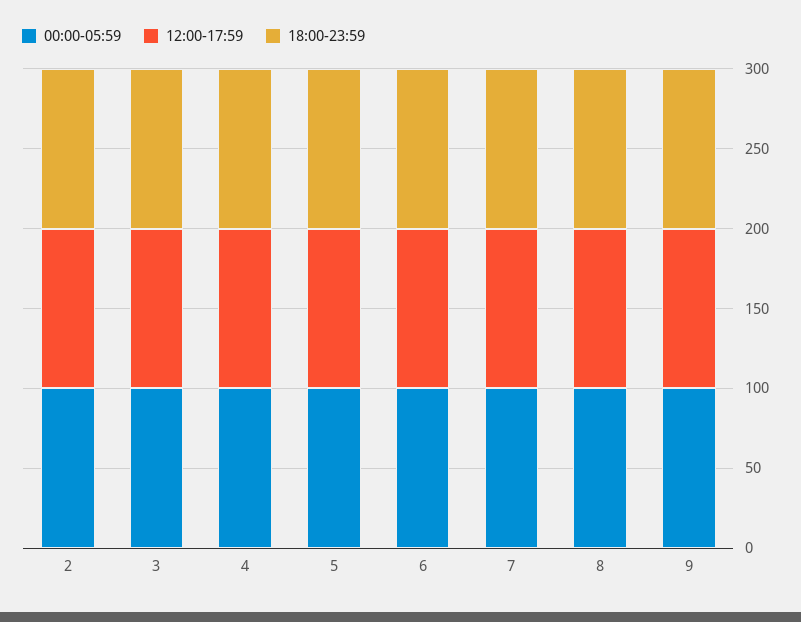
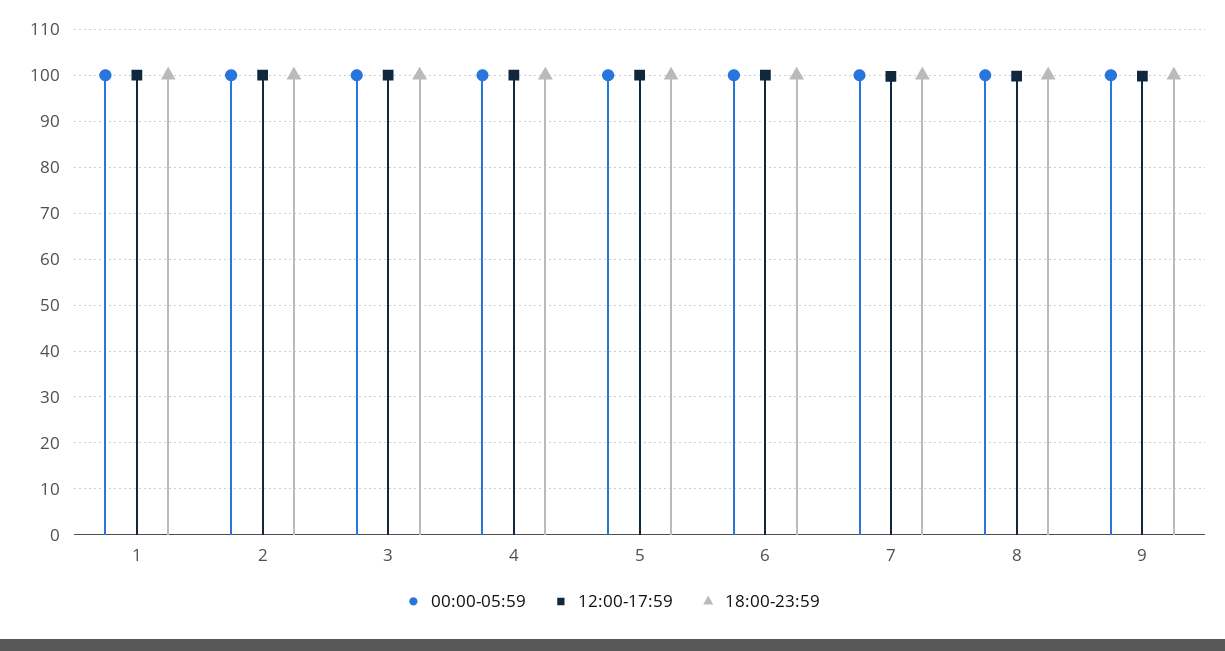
00:00-05:59, 1: none -> 100
12:00-17:59, 1: none -> 100
18:00-23:59, 1: none -> 100

